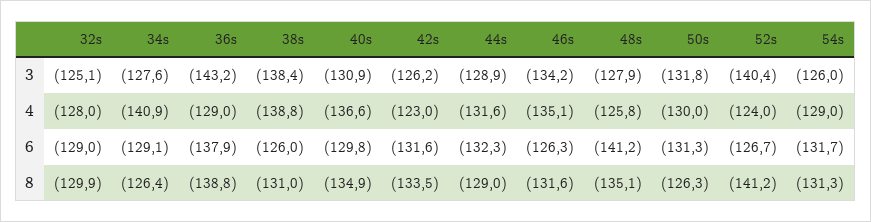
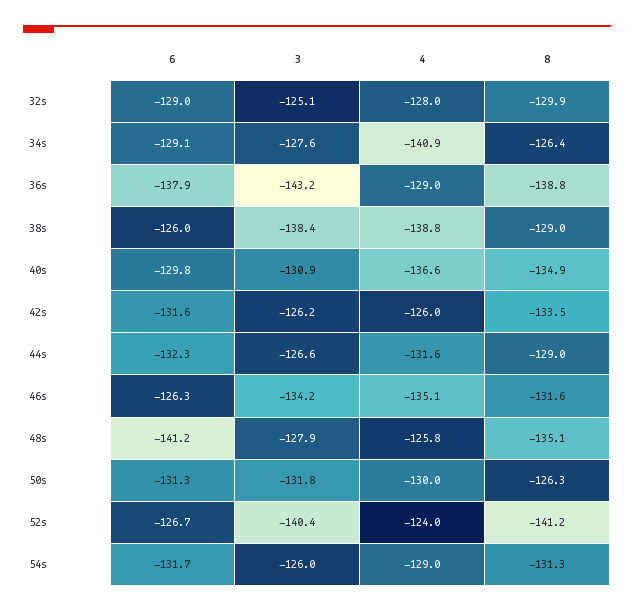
44s, 3: -128.9 -> -126.6
42s, 4: -123 -> -126
38s, 8: -131 -> -129

